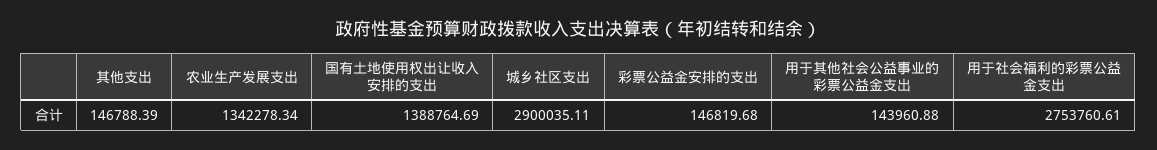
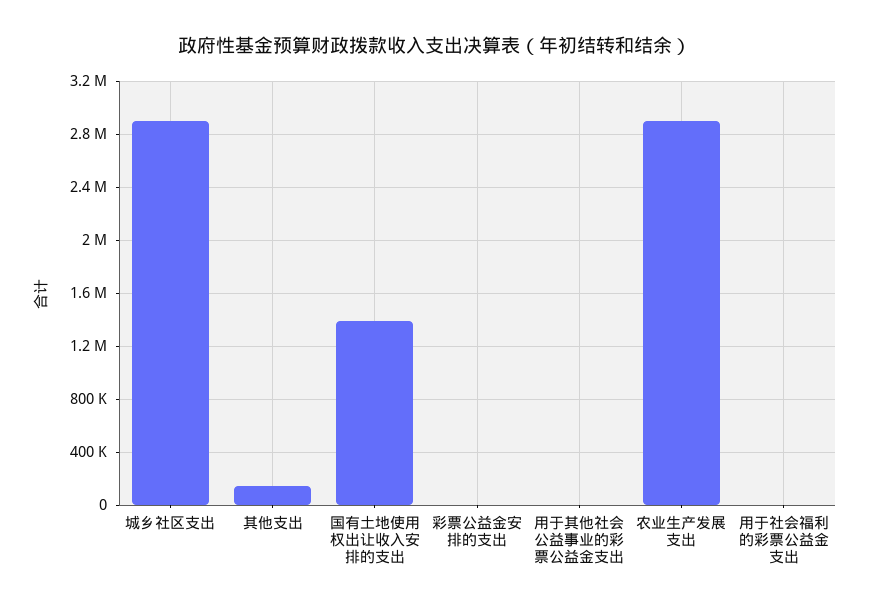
农业生产发展支出: 1342278.34 -> 2900000
彩票公益金安排的支出: 146819.68 -> 0
用于其他社会公益事业的彩票公益金支出: 143960.88 -> 0
用于社会福利的彩票公益金支出: 2753760.61 -> 0

